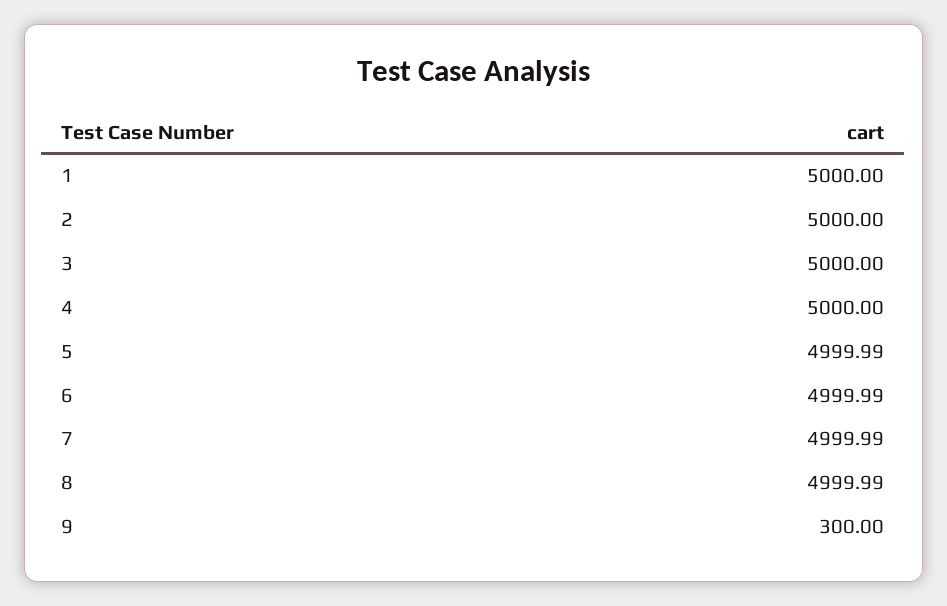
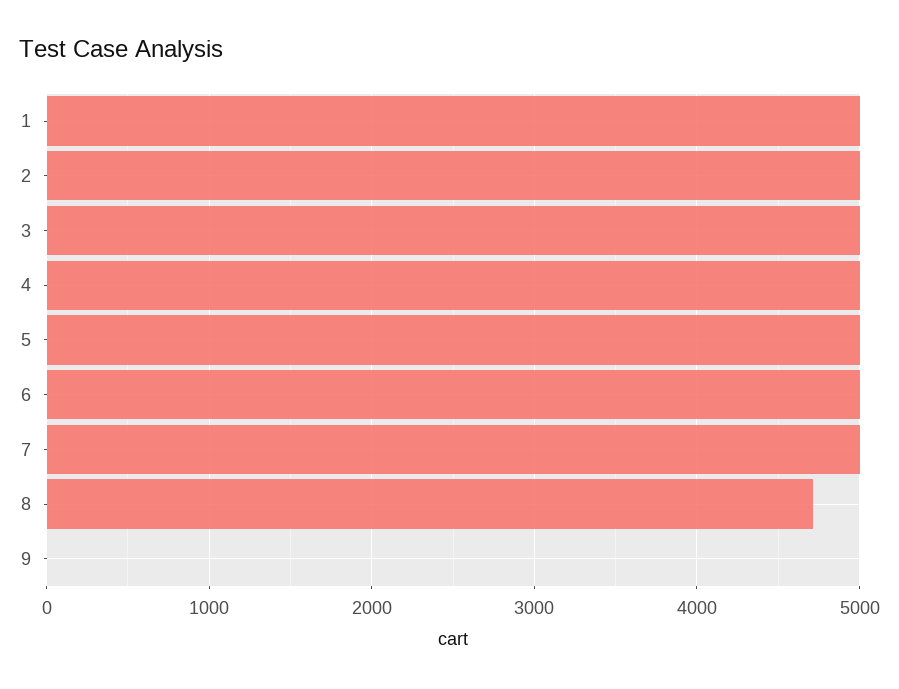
8: 4999.99 -> 4700
9: 300 -> 0

